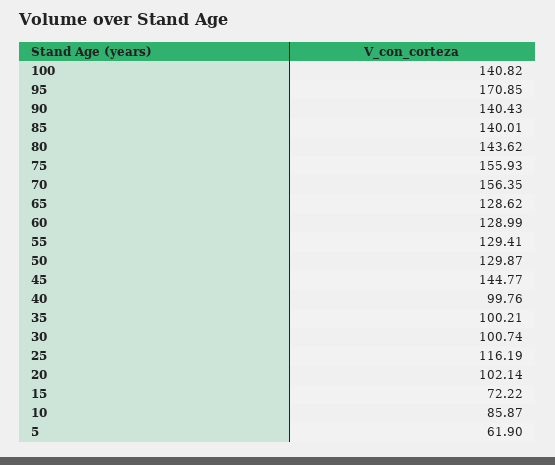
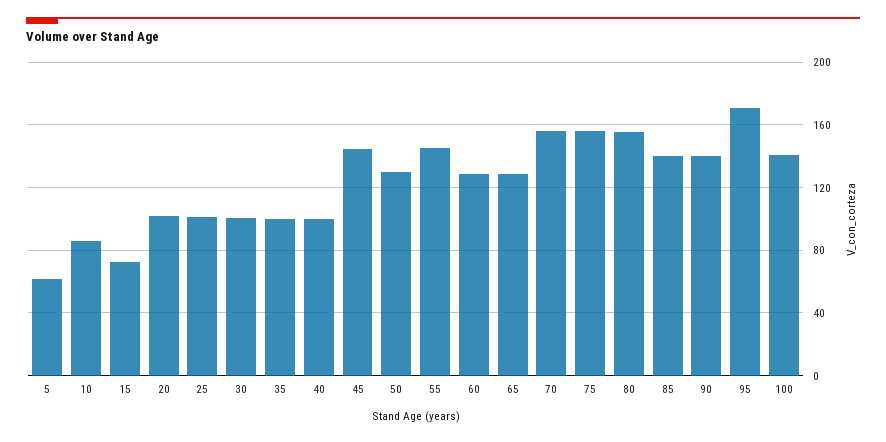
80: 143.62 -> 155
55: 129.41 -> 145
25: 116.19 -> 100

